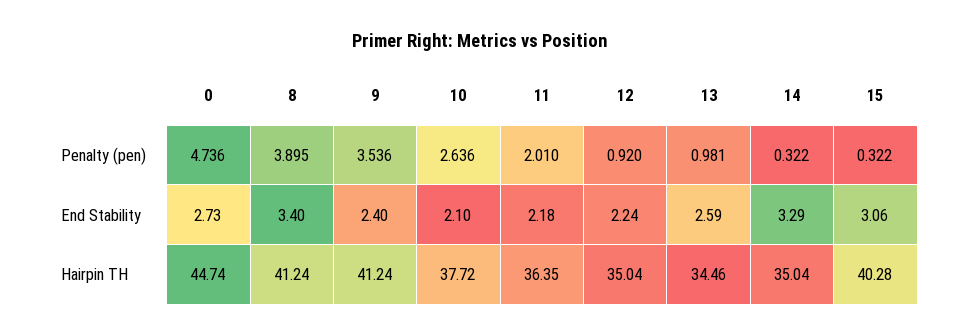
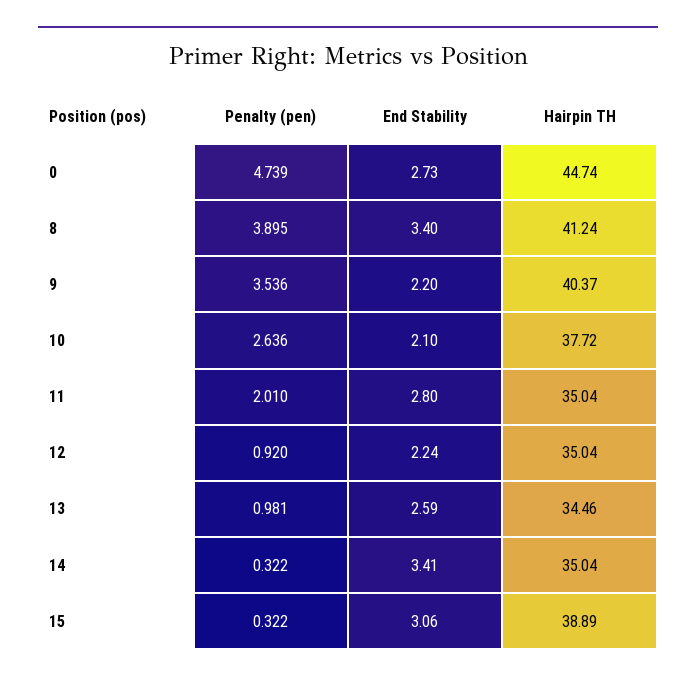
0, Penalty (pen): 4.736 -> 4.739
9, End Stability: 2.4 -> 2.2
11, End Stability: 2.18 -> 2.8
14, End Stability: 3.29 -> 3.41
9, Hairpin TH: 41.24 -> 40.37
11, Hairpin TH: 36.35 -> 35.04
15, Hairpin TH: 40.28 -> 38.89

